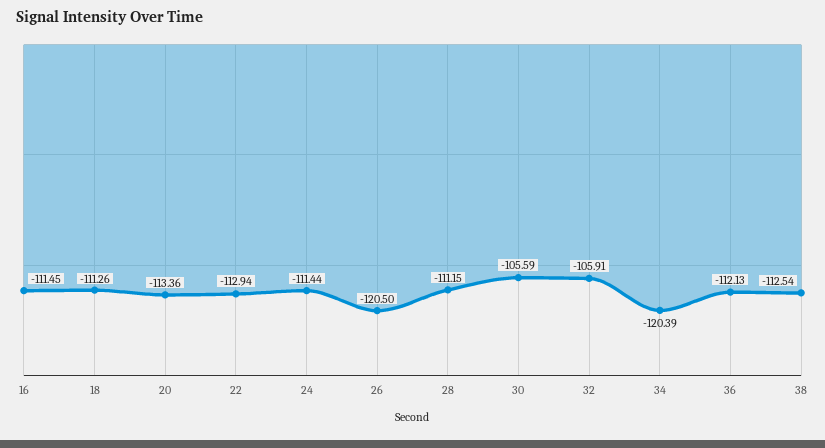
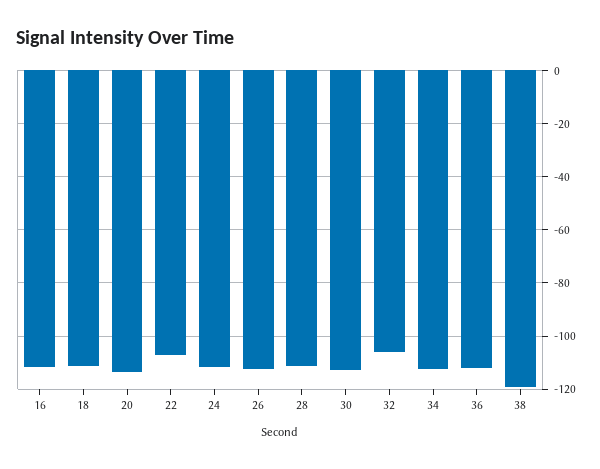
22: -112.94 -> -107.5
26: -120.5 -> -112.5
30: -105.59 -> -112.5
34: -120.39 -> -112.5
38: -112.54 -> -120

